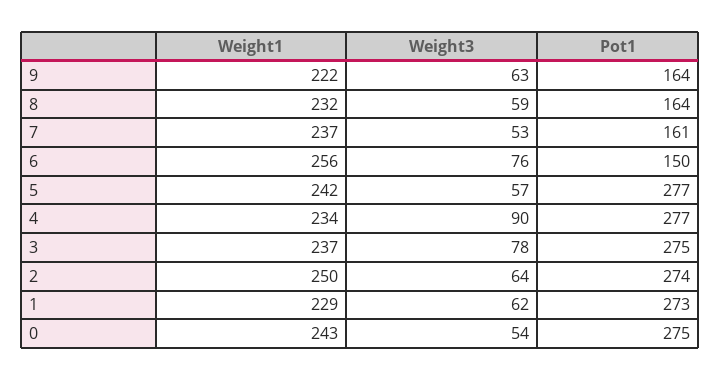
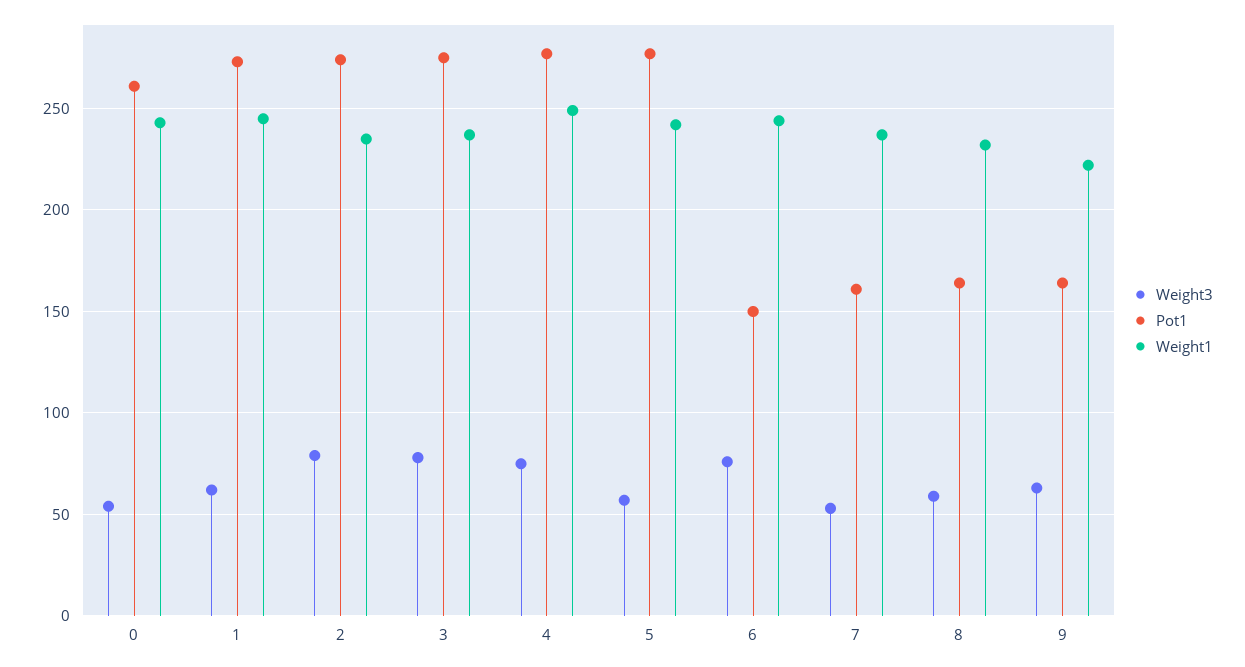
Weight1, 6: 256 -> 245
Weight1, 4: 234 -> 250
Weight3, 4: 90 -> 75
Weight1, 2: 250 -> 235
Weight3, 2: 64 -> 80
Weight1, 1: 229 -> 245
Pot1, 0: 275 -> 260

